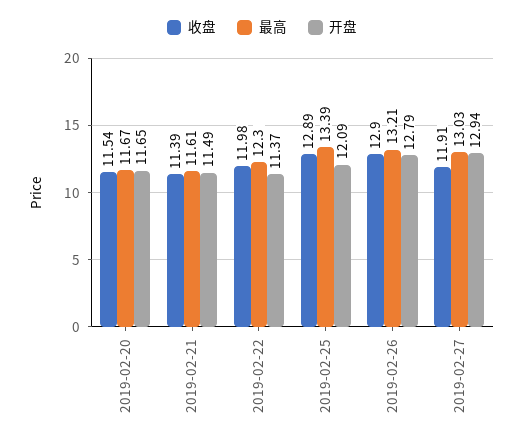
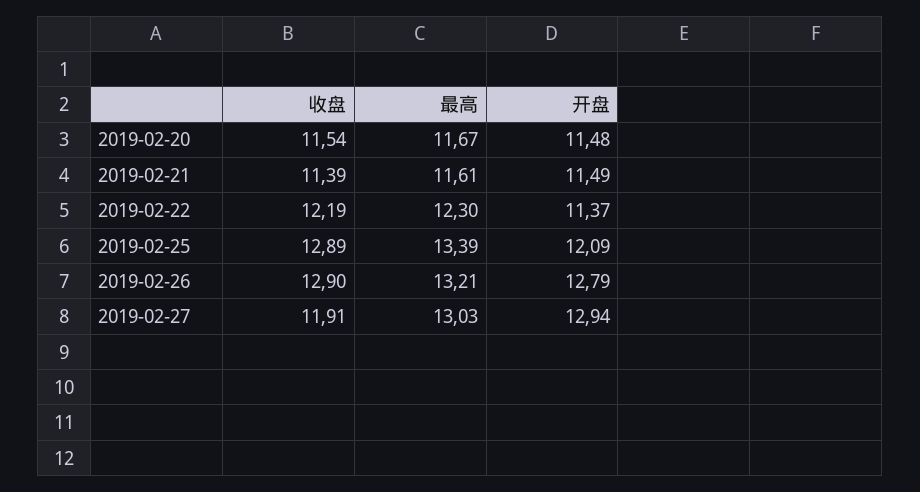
开盘, 2019-02-20: 11.65 -> 11.48
收盘, 2019-02-22: 11.98 -> 12.19

